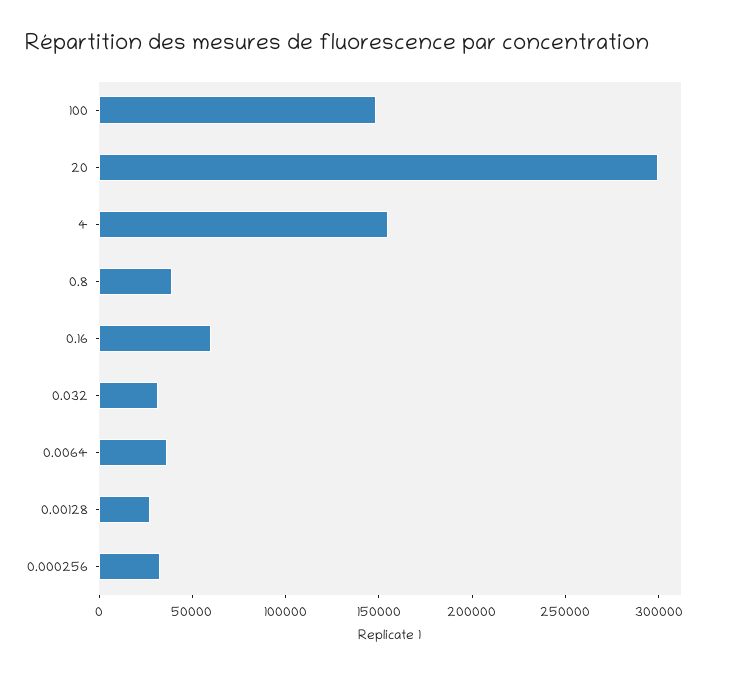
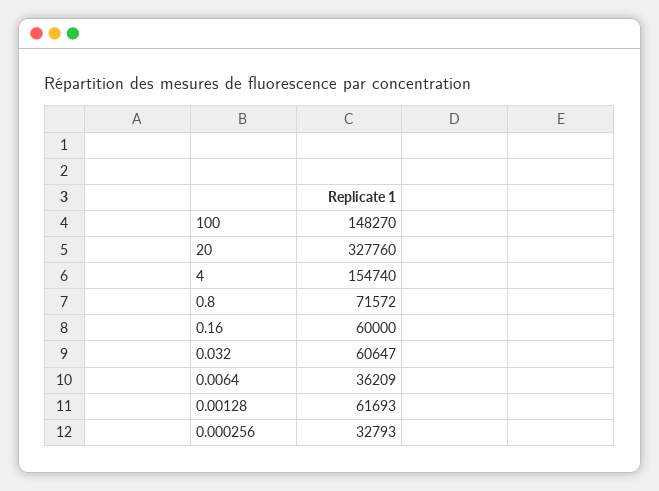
20: 300000 -> 327760
0.8: 40000 -> 71572
0.032: 30000 -> 60647
0.00128: 30000 -> 61693

